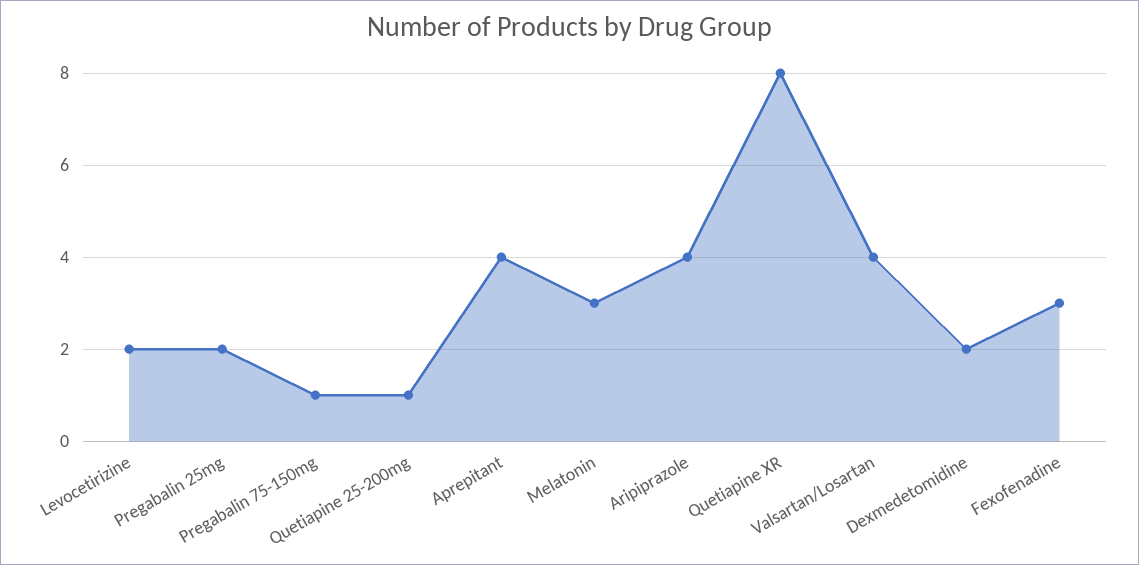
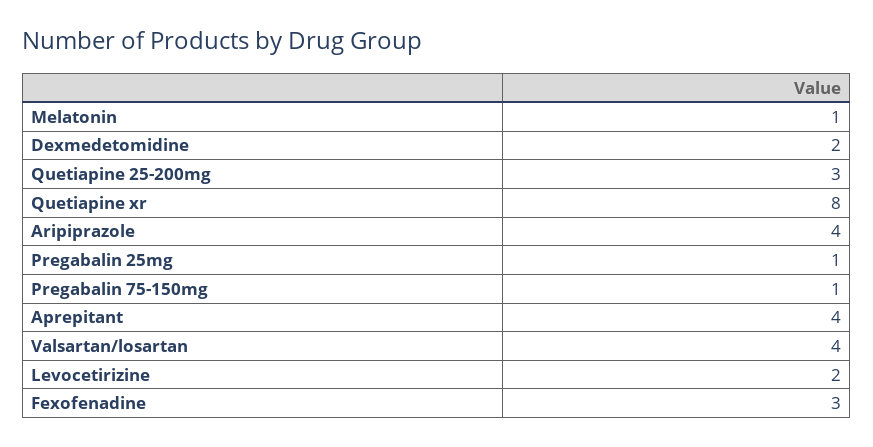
Pregabalin 25mg: 2 -> 1
Quetiapine 25-200mg: 1 -> 3
Melatonin: 3 -> 1

